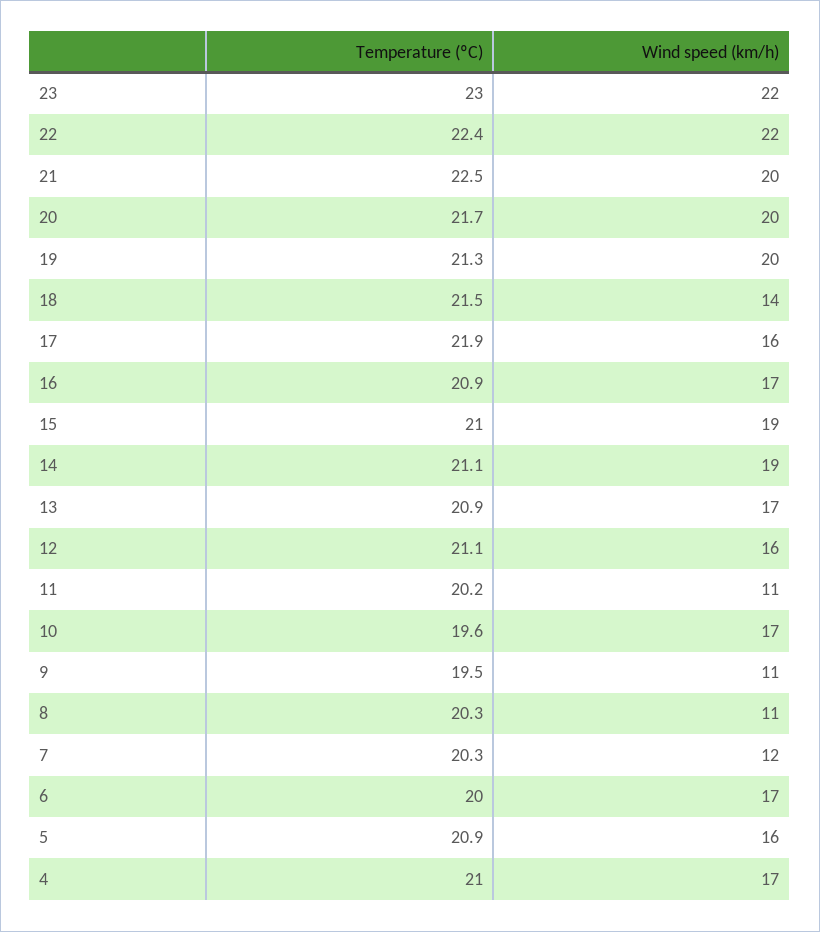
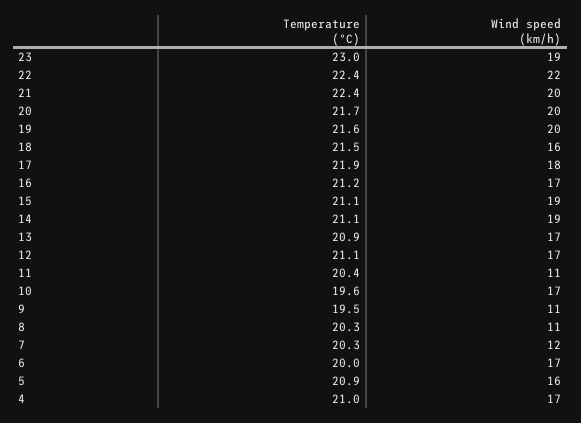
Wind speed (km/h), 23: 22 -> 19
Temperature (ºC), 21: 22.5 -> 22.4
Temperature (ºC), 19: 21.3 -> 21.6
Wind speed (km/h), 18: 14 -> 16
Wind speed (km/h), 17: 16 -> 18
Temperature (ºC), 16: 20.9 -> 21.2
Temperature (ºC), 15: 21 -> 21.1
Wind speed (km/h), 12: 16 -> 17
Temperature (ºC), 11: 20.2 -> 20.4

